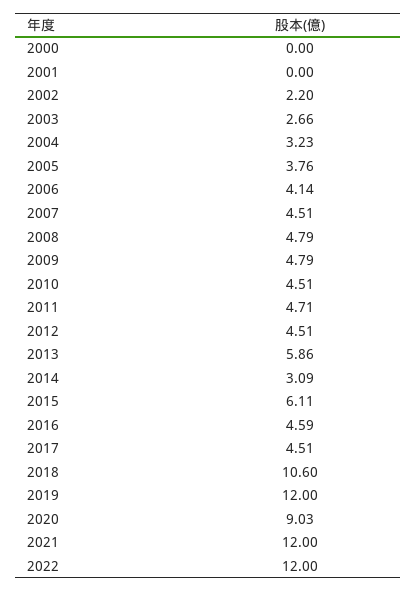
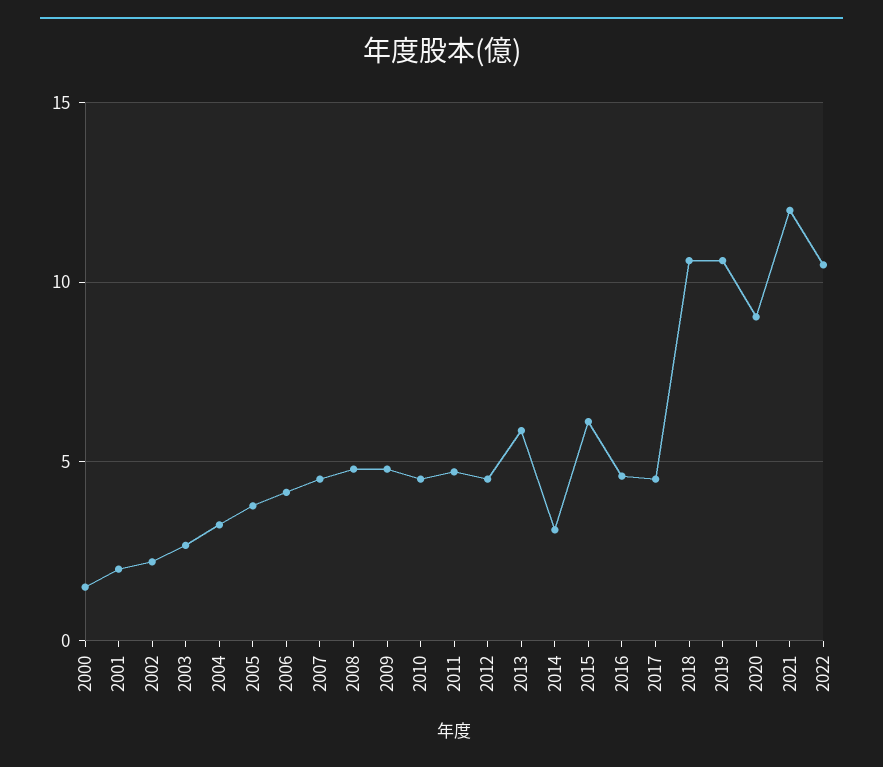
2000: 0 -> 1.5
2001: 0 -> 2
2019: 12 -> 10.5
2022: 12 -> 10.5

